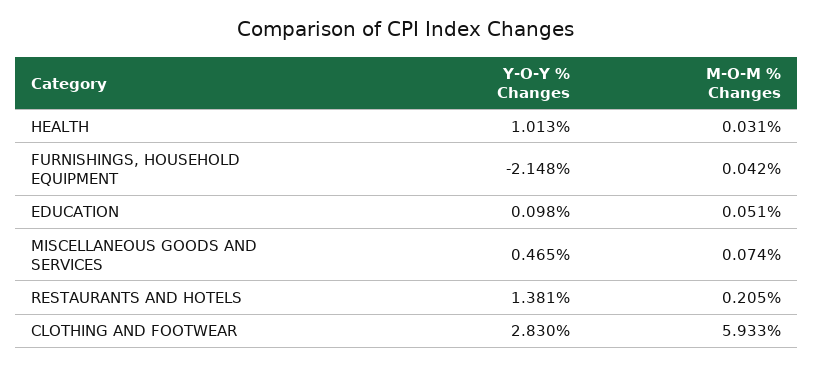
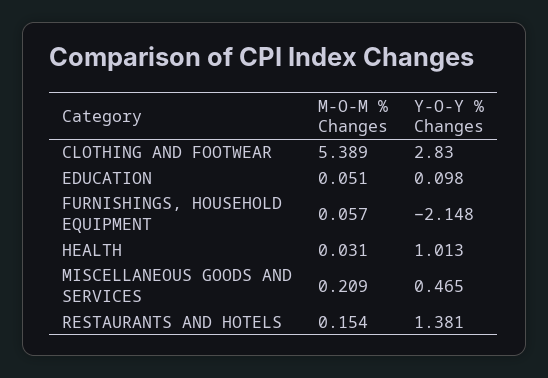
M-O-M % Changes, FURNISHINGS, HOUSEHOLD EQUIPMENT: 0.042 -> 0.057
M-O-M % Changes, MISCELLANEOUS GOODS AND SERVICES: 0.074 -> 0.209
M-O-M % Changes, RESTAURANTS AND HOTELS: 0.205 -> 0.154
M-O-M % Changes, CLOTHING AND FOOTWEAR: 5.933 -> 5.389

